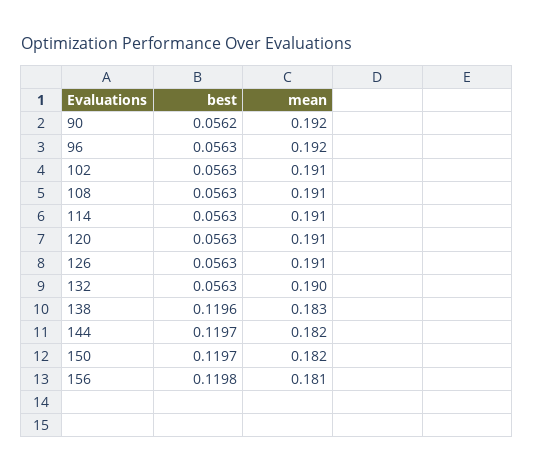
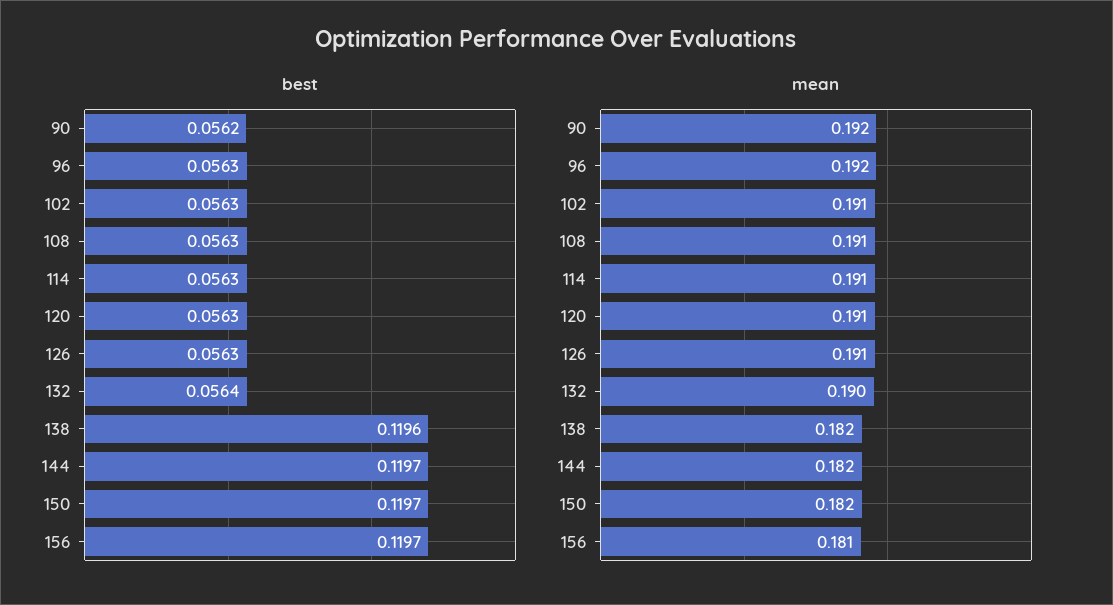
best, 132: 0.0563 -> 0.0564
mean, 138: 0.183 -> 0.182
best, 156: 0.1198 -> 0.1197

